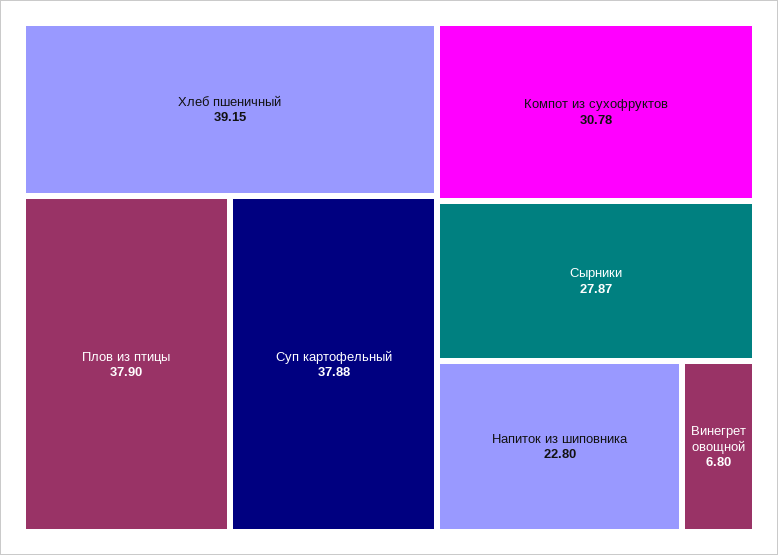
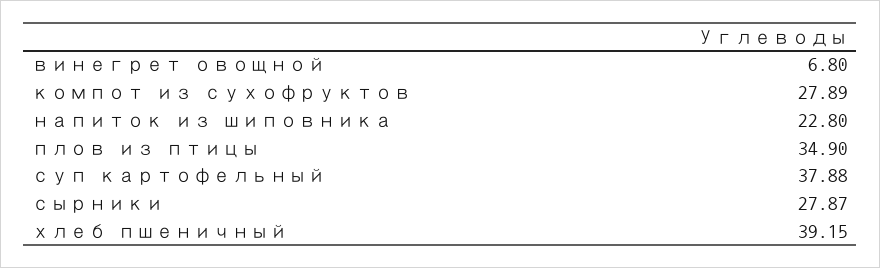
Плов из птицы: 37.9 -> 34.9
Компот из сухофруктов: 30.78 -> 27.89

